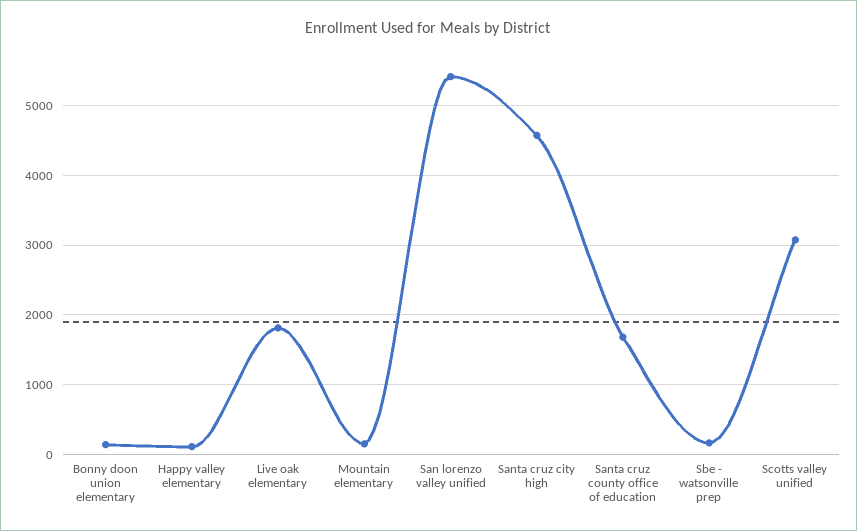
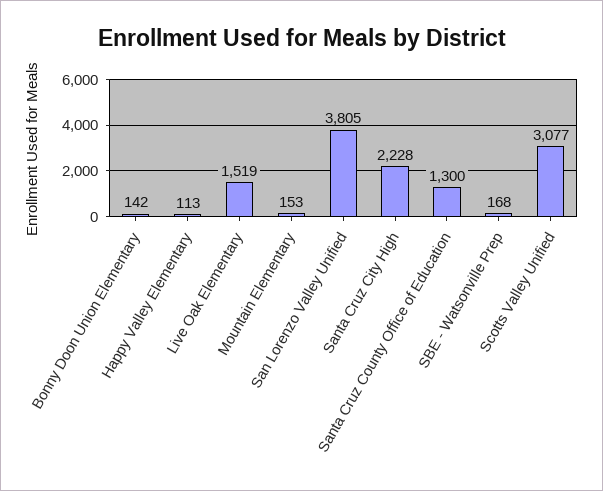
Live oak elementary: 1800 -> 1519
San lorenzo valley unified: 5400 -> 3805
Santa cruz city high: 4600 -> 2228
Santa cruz county office of education: 1700 -> 1300

